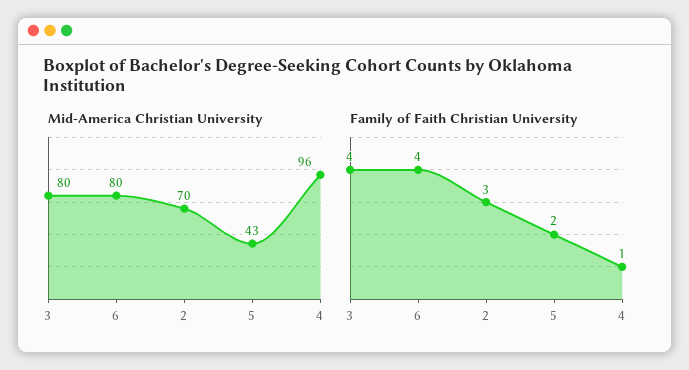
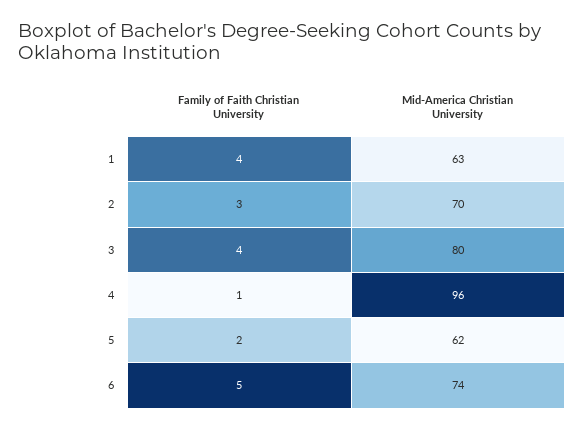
Mid-America Christian University, 6: 80 -> 74
Mid-America Christian University, 5: 43 -> 62
Family of Faith Christian University, 6: 4 -> 5
Family of Faith Christian University, 1: none -> 4
Mid-America Christian University, 1: none -> 63

